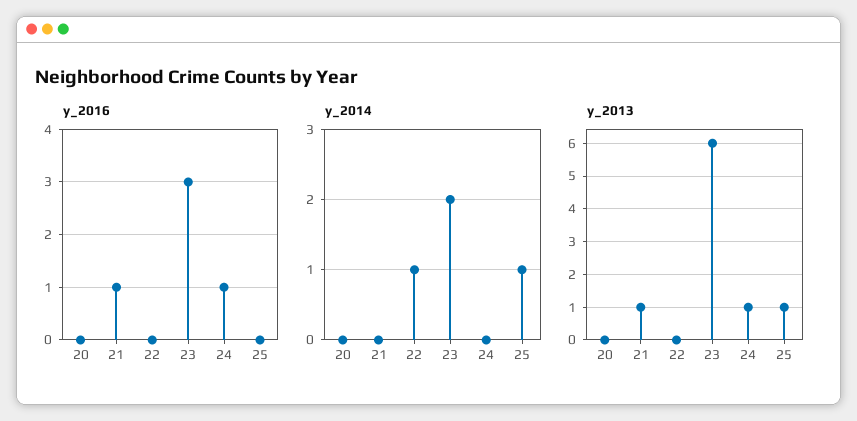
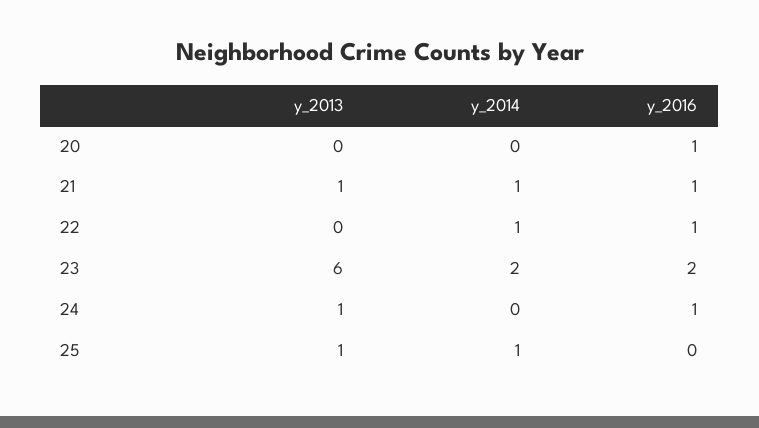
y_2016, 20: 0 -> 1
y_2016, 22: 0 -> 1
y_2016, 23: 3 -> 2
y_2014, 21: 0 -> 1

